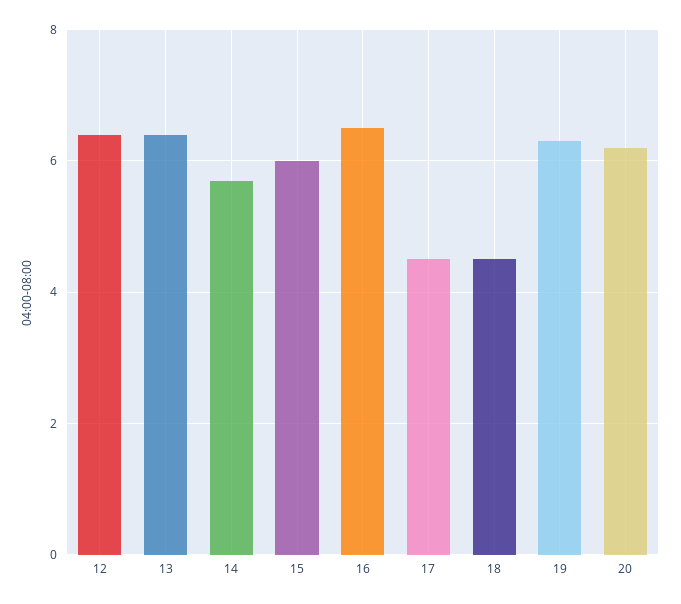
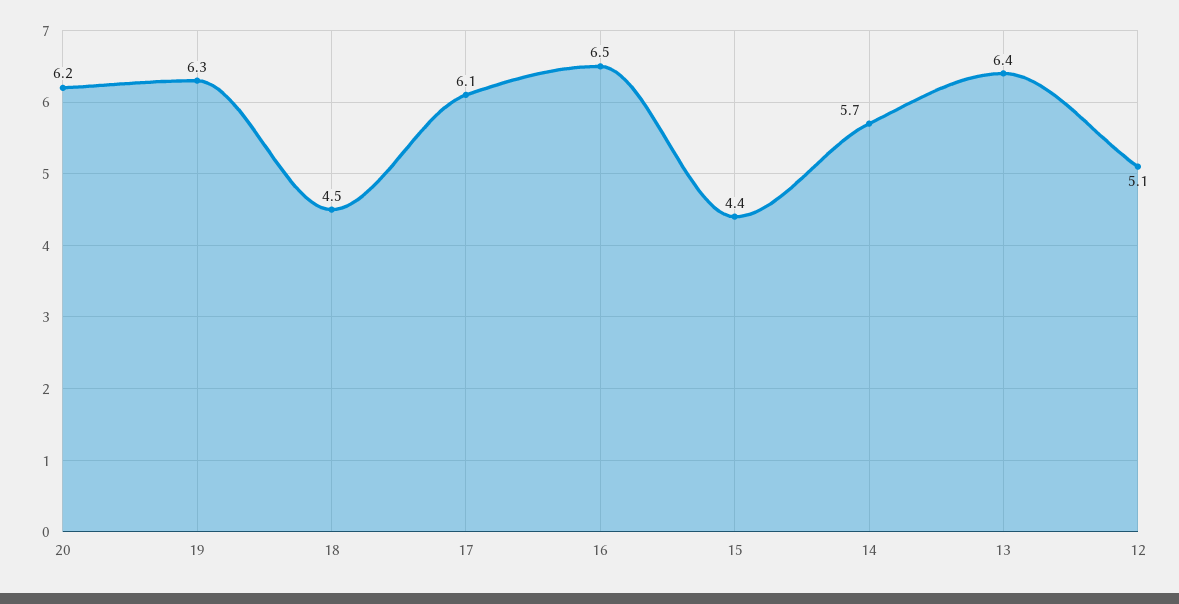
12: 6.5 -> 5.1
15: 6 -> 4.4
17: 4.5 -> 6.1

